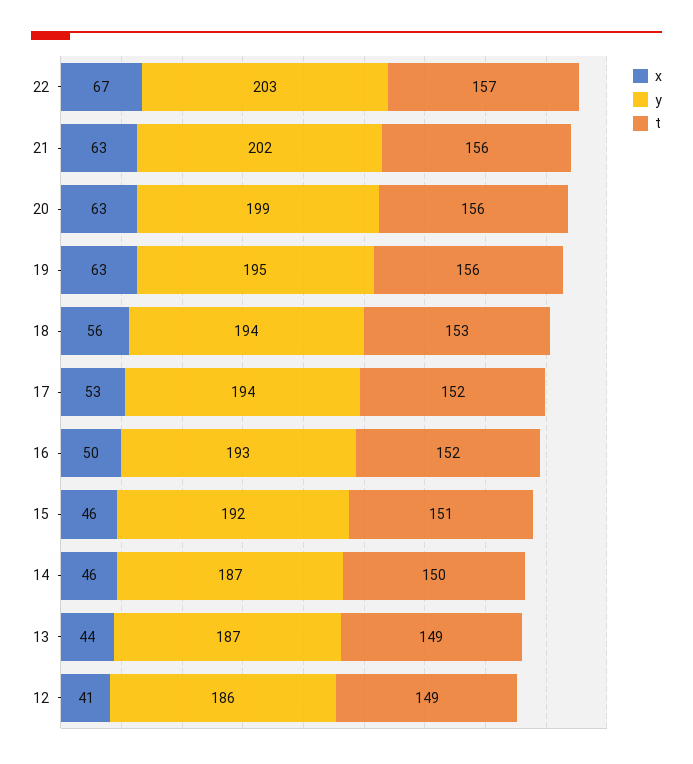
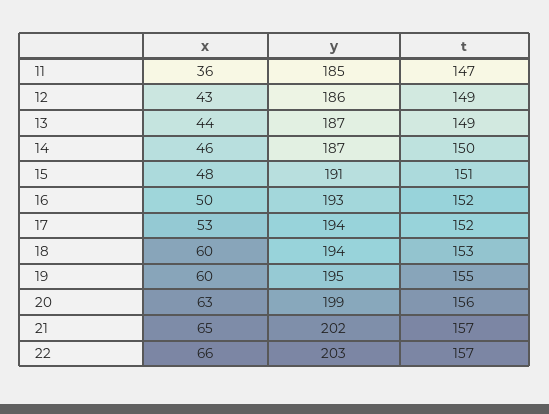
x, 22: 67 -> 66
x, 21: 63 -> 65
t, 21: 156 -> 157
x, 19: 63 -> 60
t, 19: 156 -> 155
x, 18: 56 -> 60
x, 15: 46 -> 48
y, 15: 192 -> 191
x, 12: 41 -> 43
x, 11: none -> 36
y, 11: none -> 185
t, 11: none -> 147

